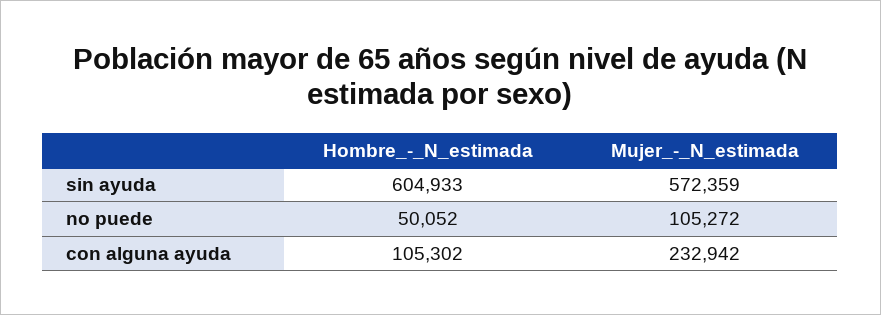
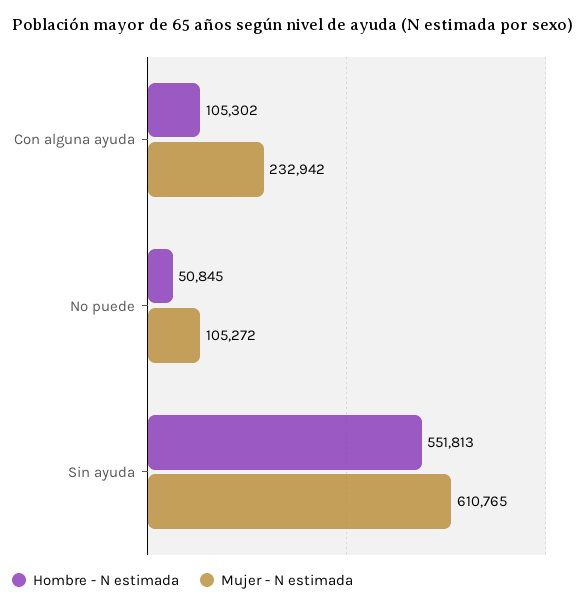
Hombre_-_N_estimada, sin ayuda: 604933 -> 551813
Mujer_-_N_estimada, sin ayuda: 572359 -> 610765
Hombre_-_N_estimada, no puede: 50052 -> 50845

